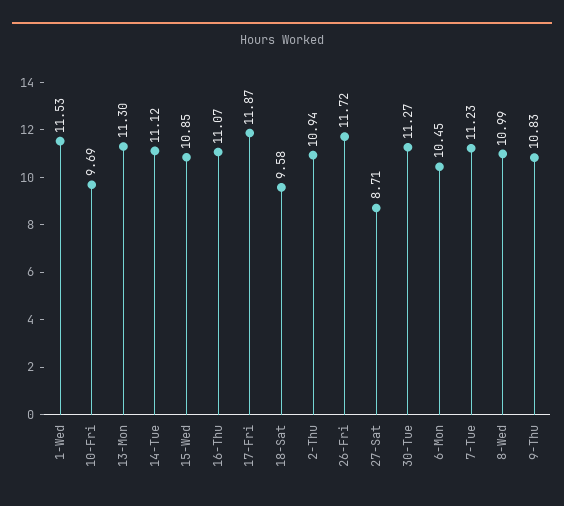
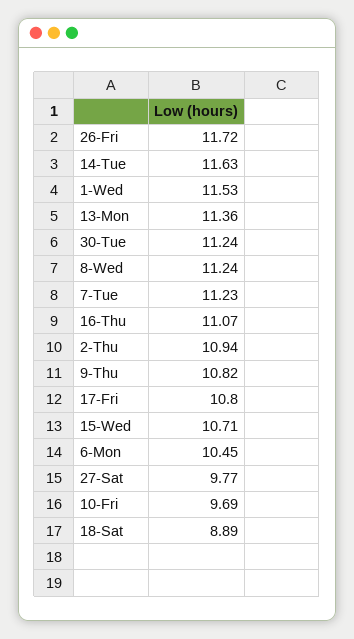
13-Mon: 11.3 -> 11.36
14-Tue: 11.12 -> 11.63
15-Wed: 10.85 -> 10.71
17-Fri: 11.87 -> 10.8
18-Sat: 9.58 -> 8.89
27-Sat: 8.71 -> 9.77
30-Tue: 11.27 -> 11.24
8-Wed: 10.99 -> 11.24
9-Thu: 10.83 -> 10.82

